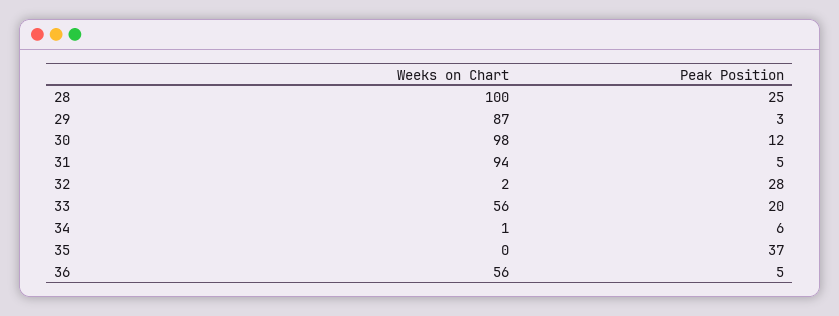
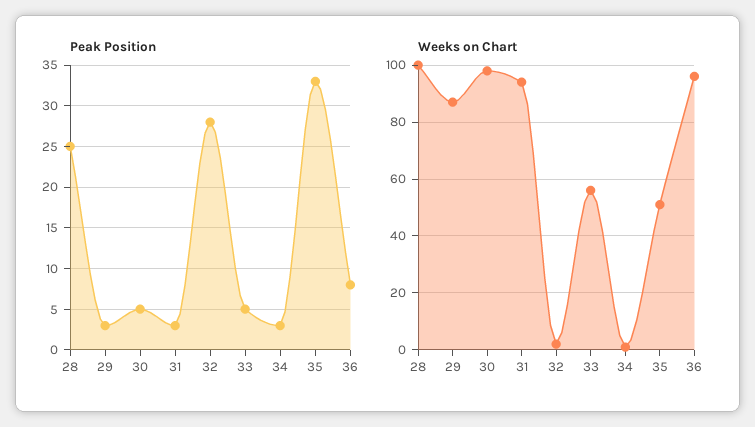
Peak Position, 30: 12 -> 5
Peak Position, 31: 5 -> 3
Peak Position, 33: 20 -> 5
Peak Position, 34: 6 -> 3
Weeks on Chart, 35: 0 -> 50
Peak Position, 35: 37 -> 33
Weeks on Chart, 36: 56 -> 95
Peak Position, 36: 5 -> 8

